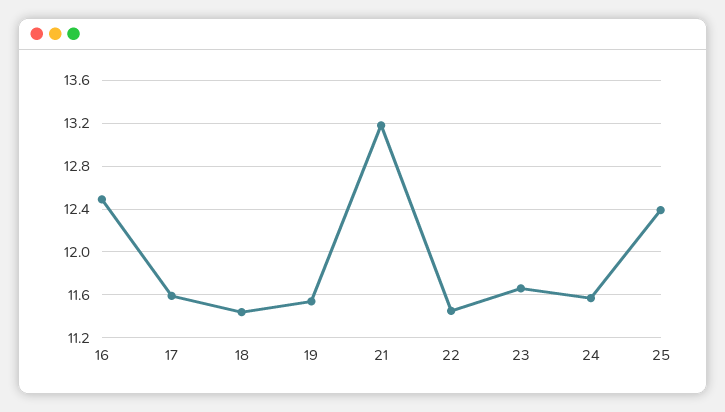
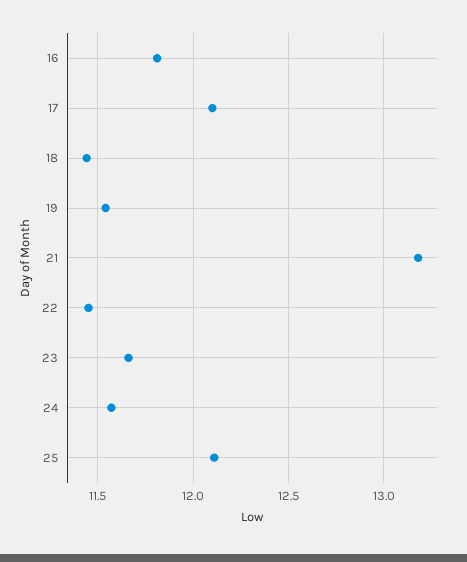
16: 12.5 -> 11.8
17: 11.6 -> 12.1
25: 12.4 -> 12.1

